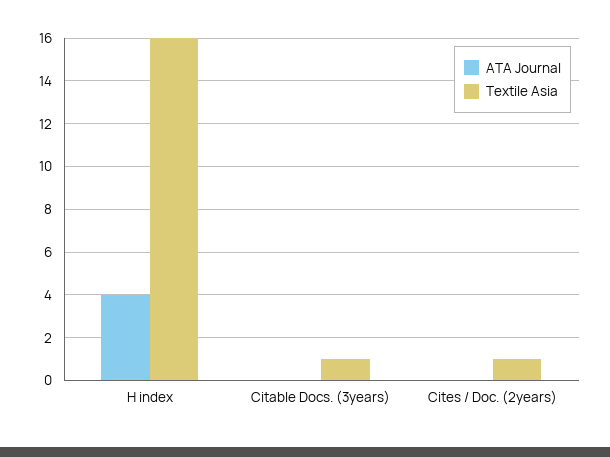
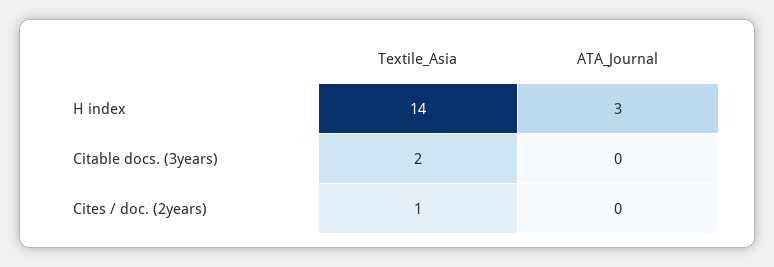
ATA Journal, H index: 4 -> 3
Textile Asia, H index: 16 -> 14
Textile Asia, Citable Docs. (3years): 1 -> 2

